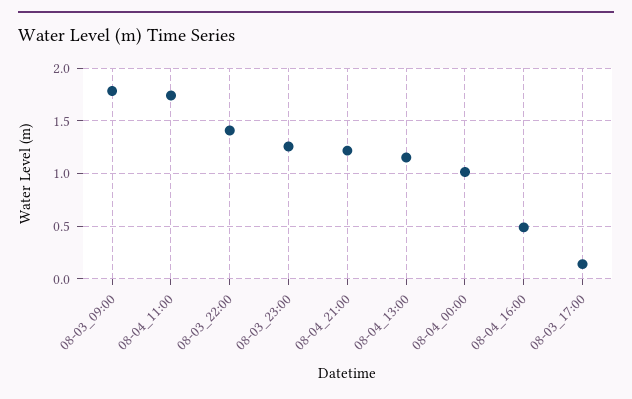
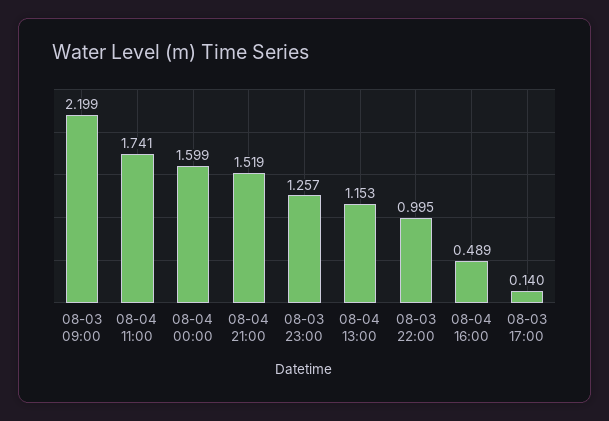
08-03_09:00: 1.8 -> 2.199
08-03_22:00: 1.4 -> 0.995
08-04_21:00: 1.2 -> 1.519
08-04_00:00: 1 -> 1.599

